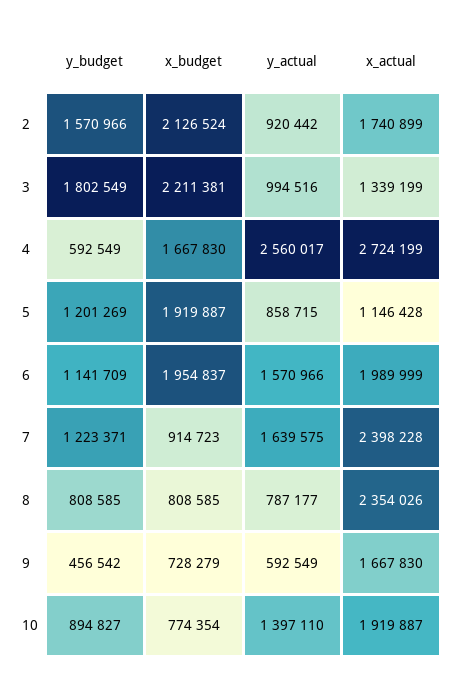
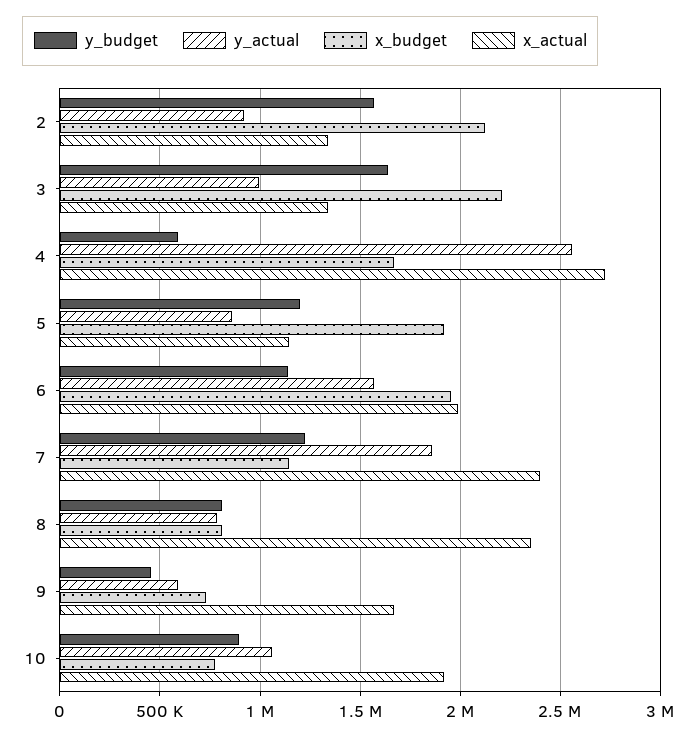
x_actual, 2: 1740899 -> 1350000
y_budget, 3: 1802549 -> 1650000
x_budget, 7: 914723 -> 1150000
y_actual, 7: 1639575 -> 1850000
y_actual, 10: 1397110 -> 1050000

